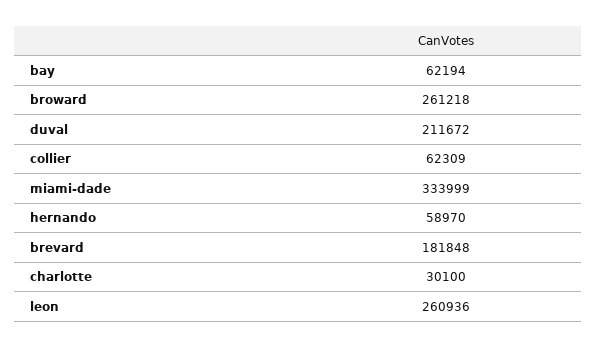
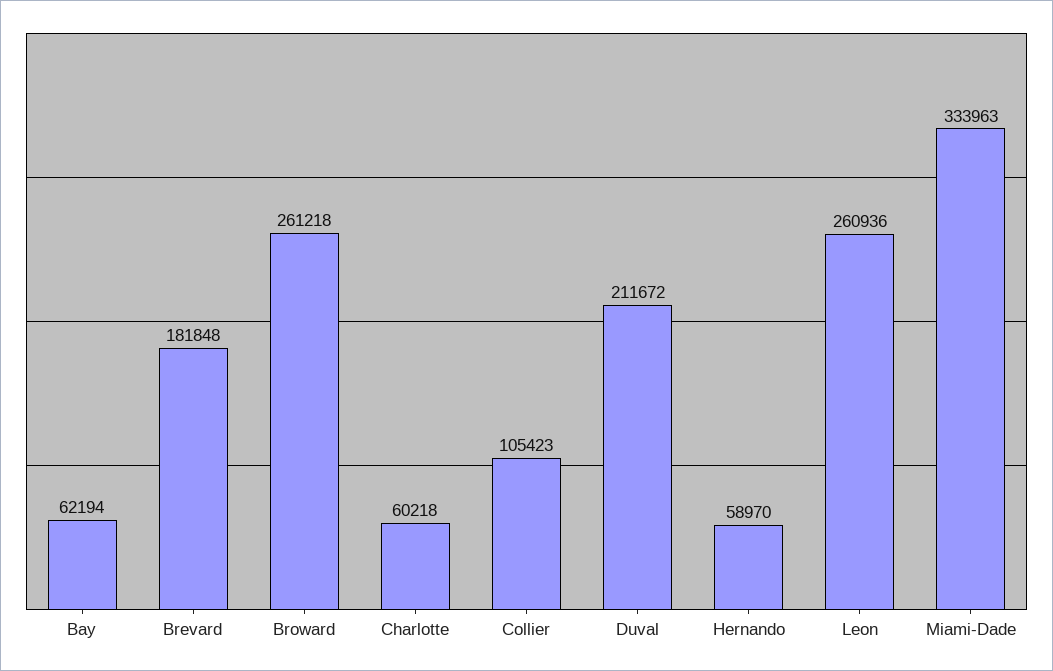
collier: 62309 -> 105423
miami-dade: 333999 -> 333963
charlotte: 30100 -> 60218

